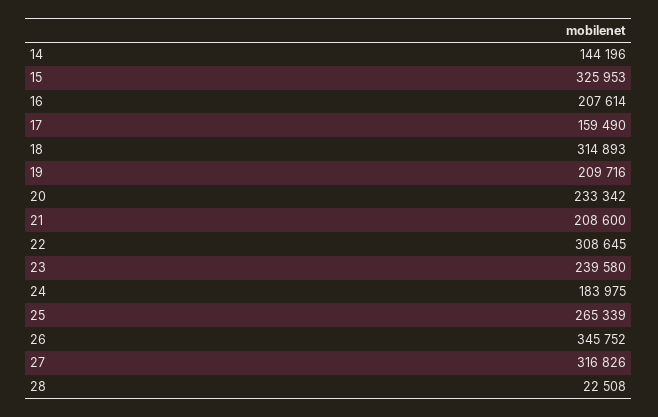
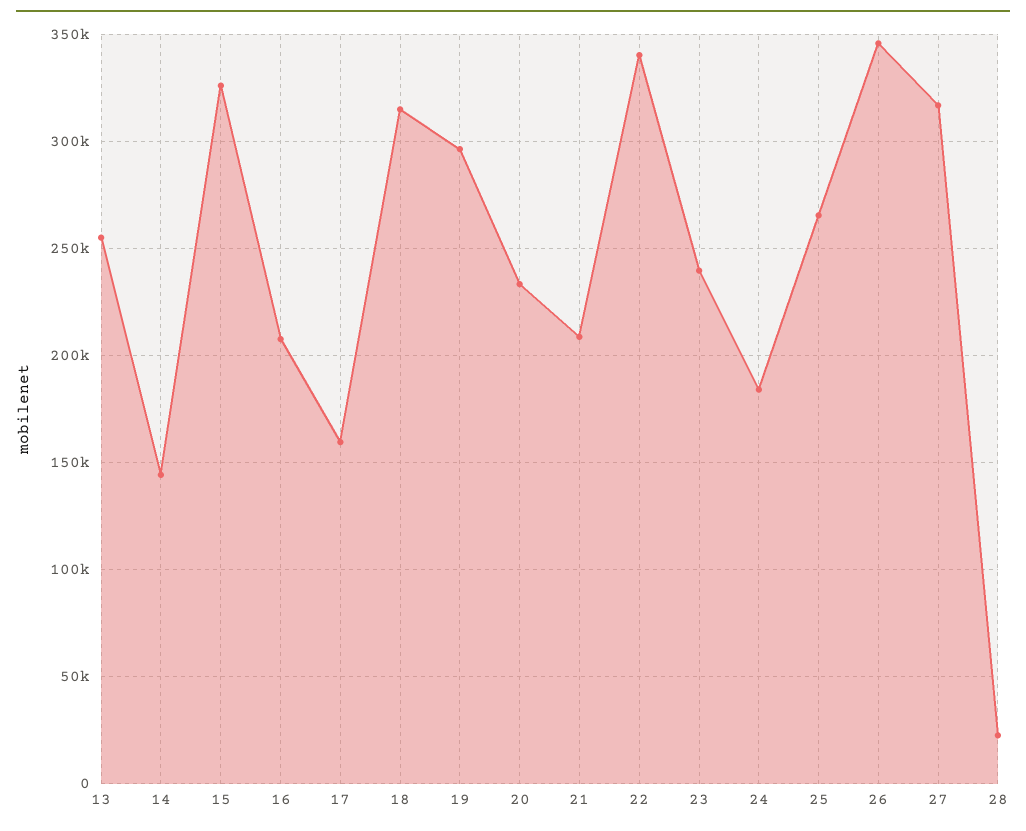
19: 209716 -> 295000
22: 308645 -> 340000
13: none -> 255000

